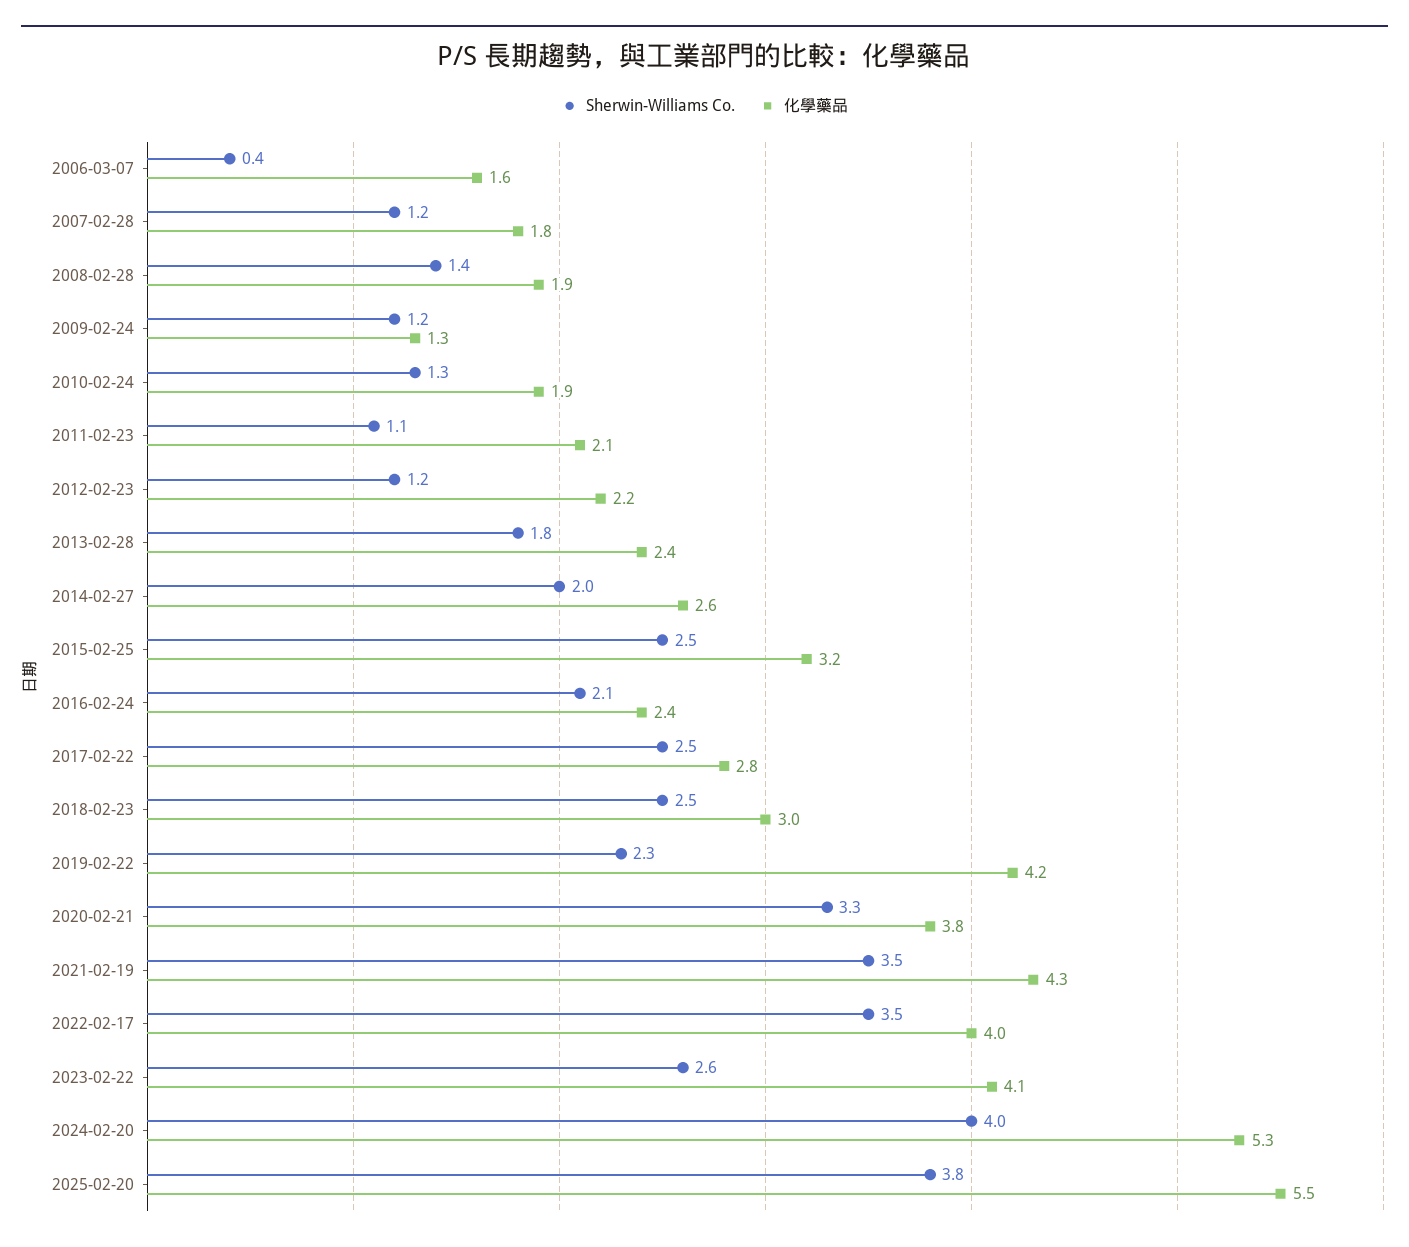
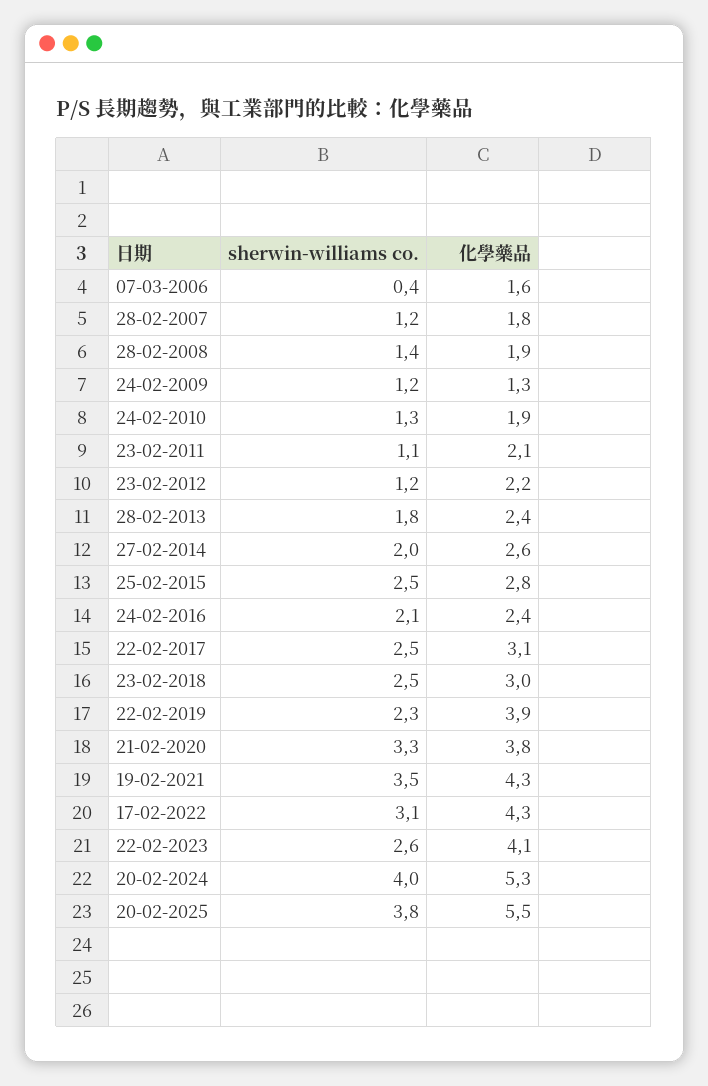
化學藥品, 2015-02-25: 3.2 -> 2.8
化學藥品, 2017-02-22: 2.8 -> 3.1
化學藥品, 2019-02-22: 4.2 -> 3.9
Sherwin-Williams Co., 2022-02-17: 3.5 -> 3.1
化學藥品, 2022-02-17: 4 -> 4.3

